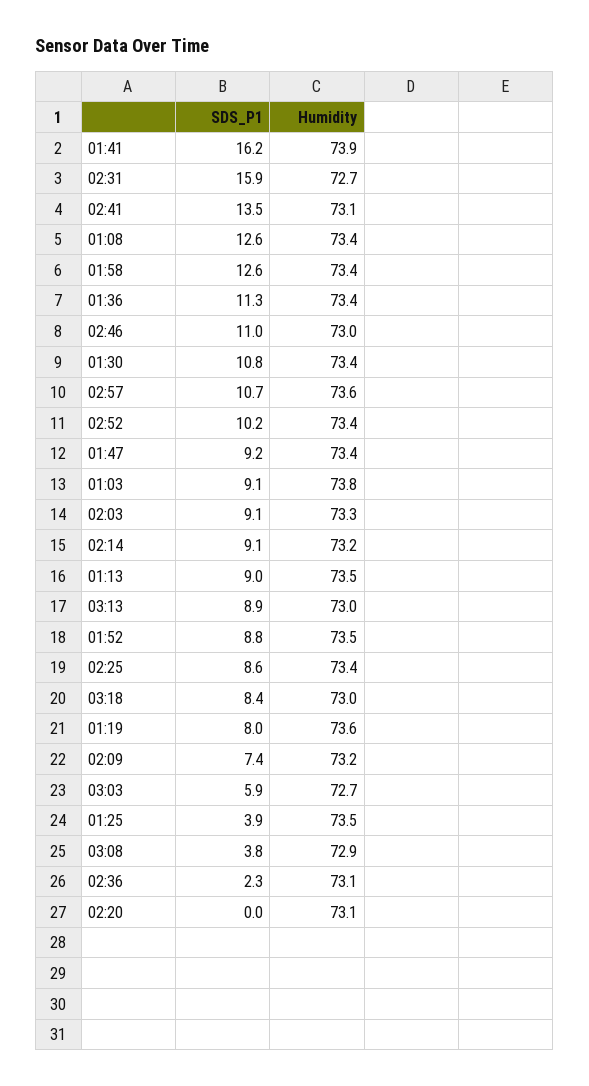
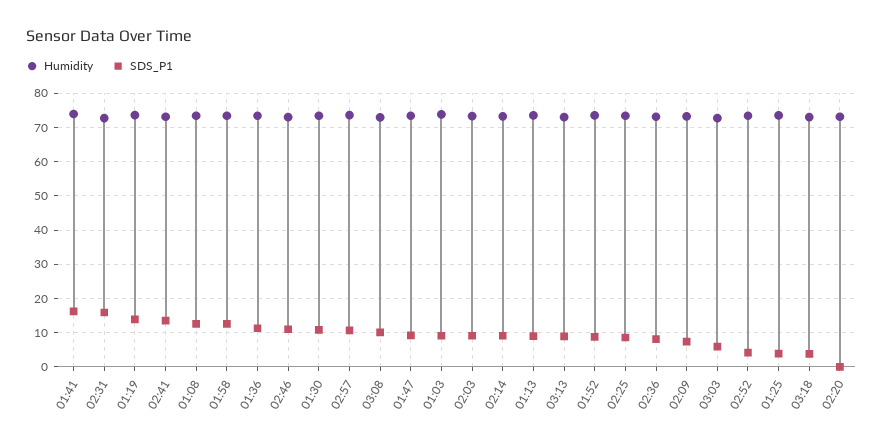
SDS_P1, 02:52: 10.2 -> 4
SDS_P1, 03:18: 8.4 -> 4
SDS_P1, 01:19: 8 -> 14
SDS_P1, 03:08: 3.8 -> 10
SDS_P1, 02:36: 2.3 -> 8

